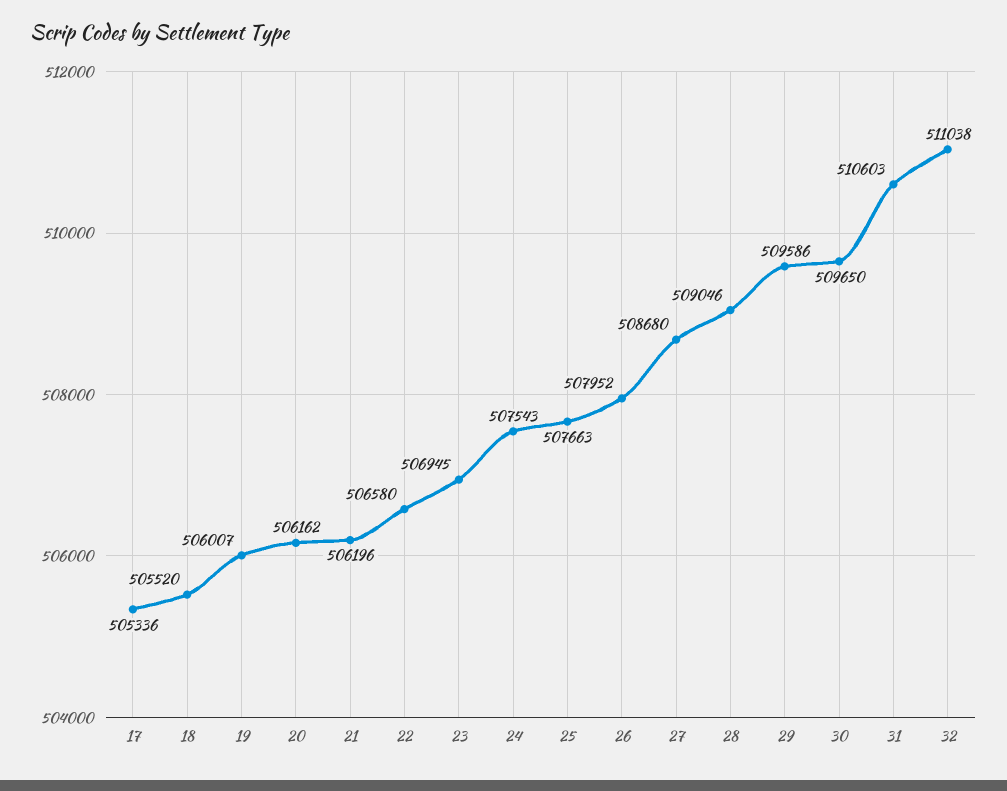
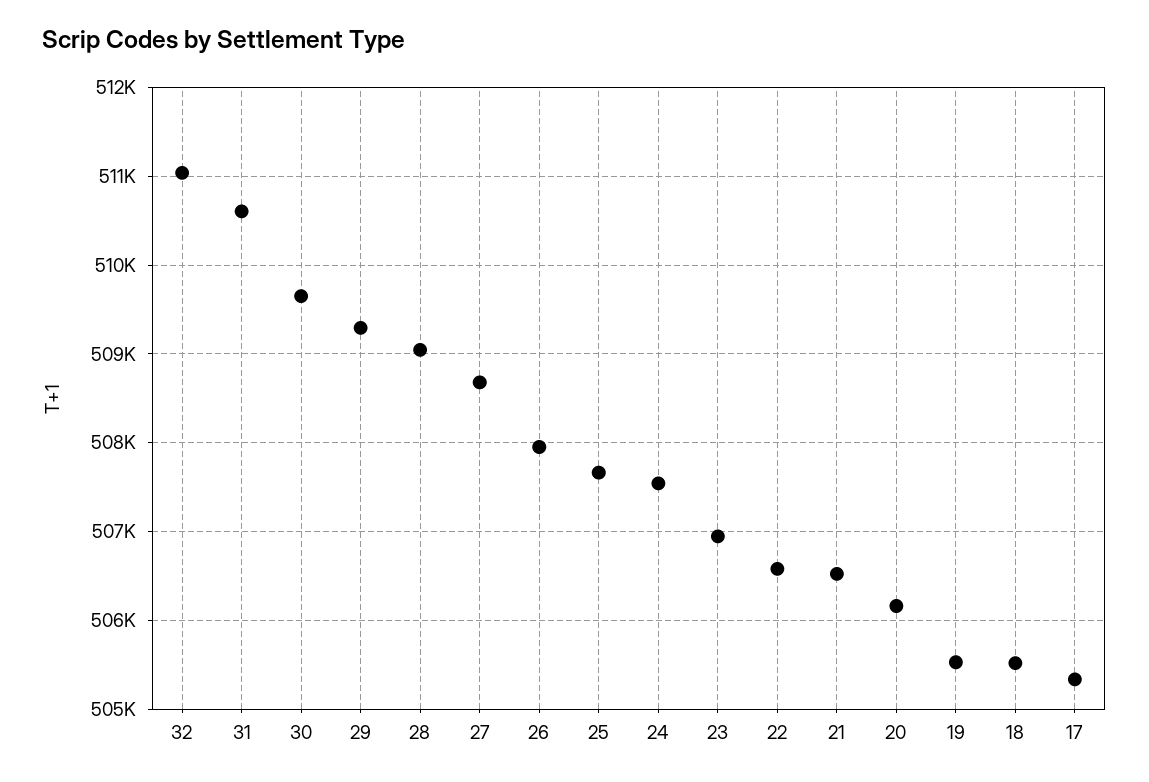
19: 506007 -> 505500
21: 506196 -> 506500
29: 509586 -> 509300

